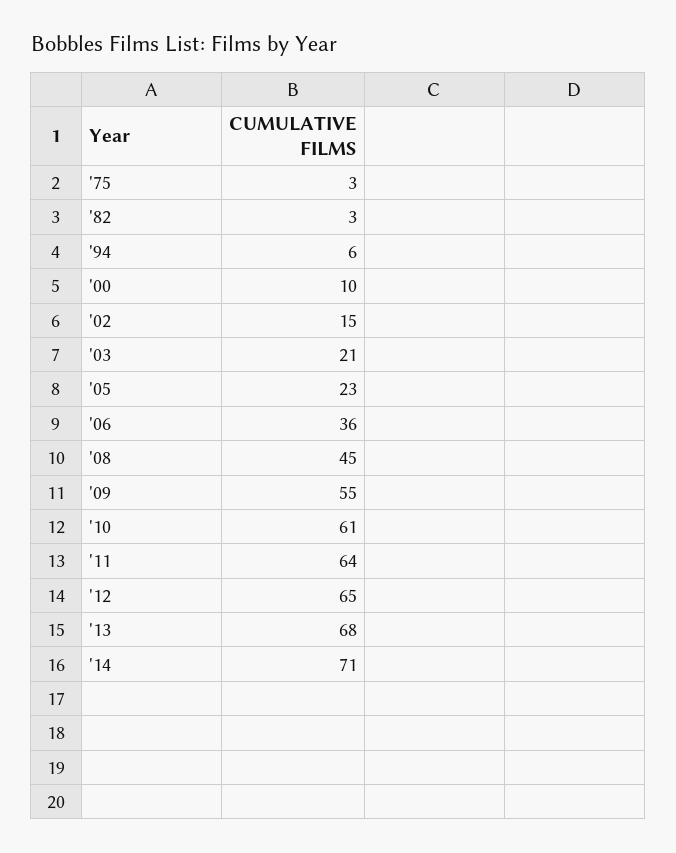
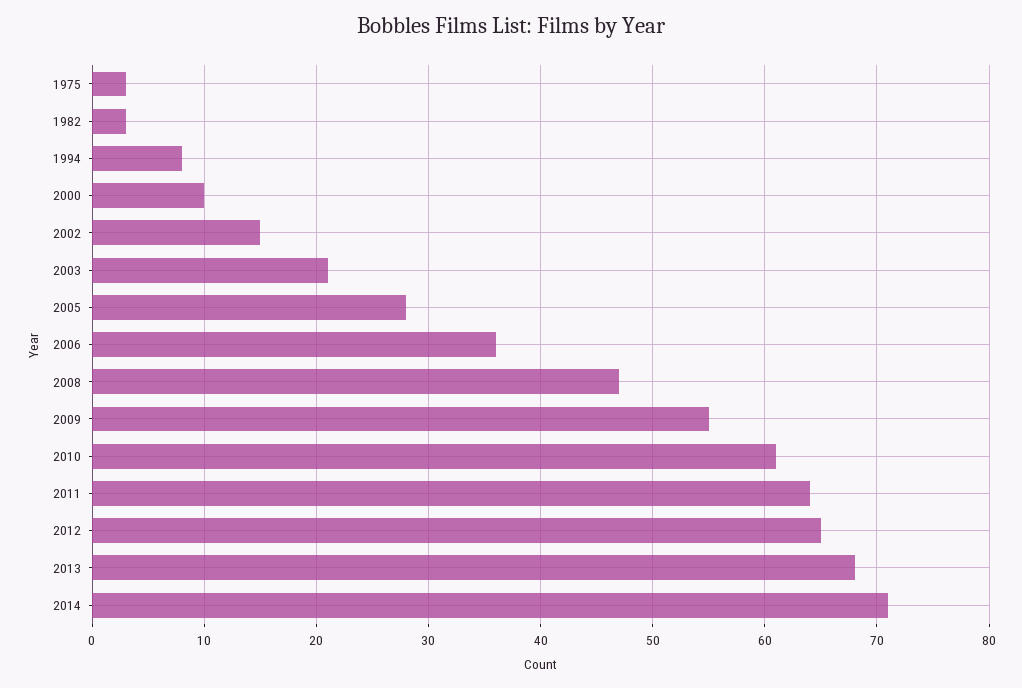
'94: 6 -> 8
'05: 23 -> 28
'08: 45 -> 47

